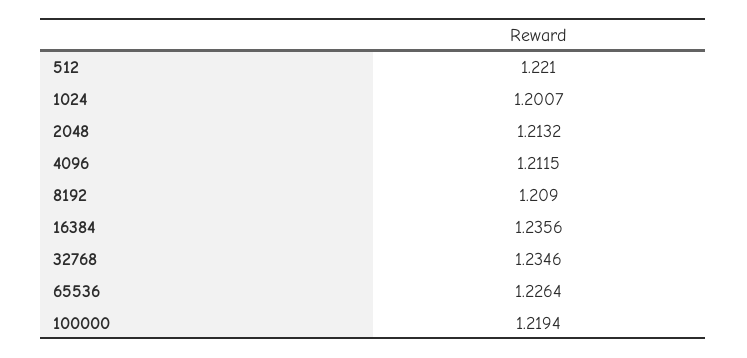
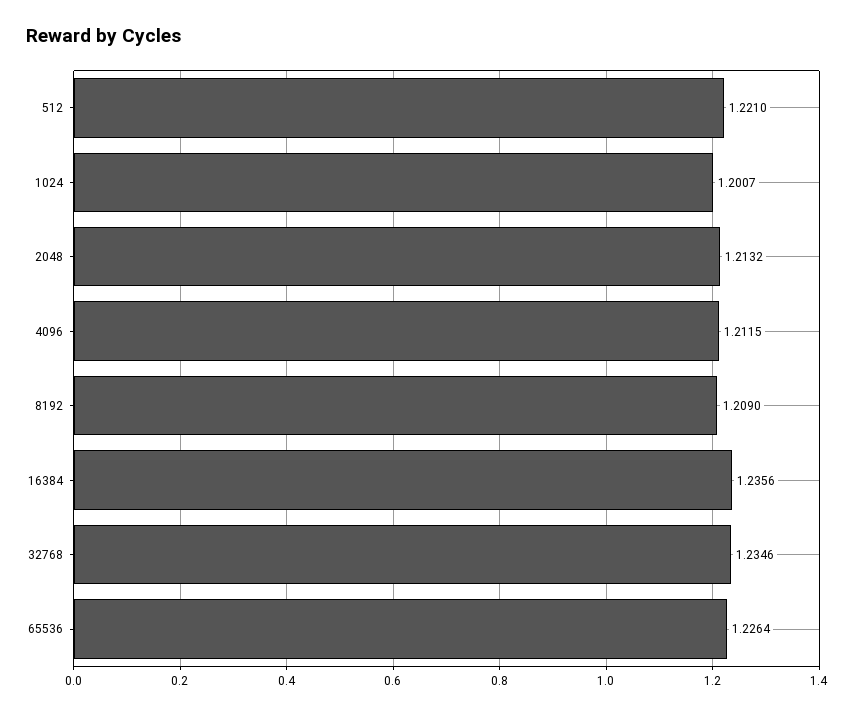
100000: 1.2194 -> none

